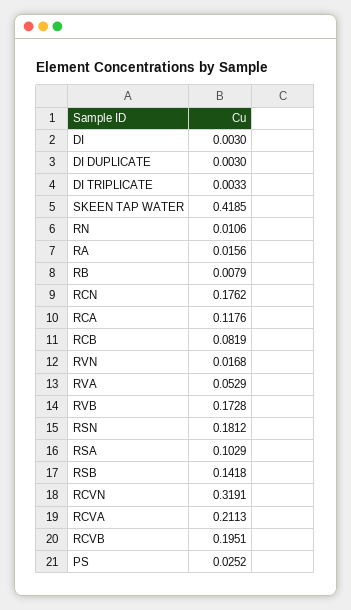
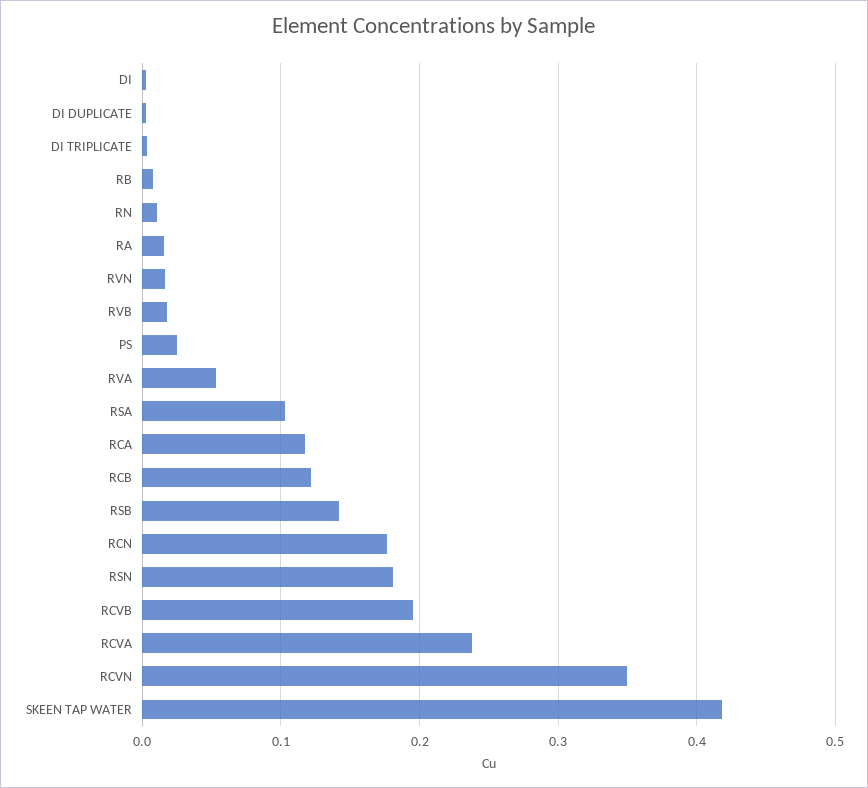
RCB: 0.0819 -> 0.12
RVB: 0.1728 -> 0.02
RCVN: 0.3191 -> 0.35
RCVA: 0.2113 -> 0.24

